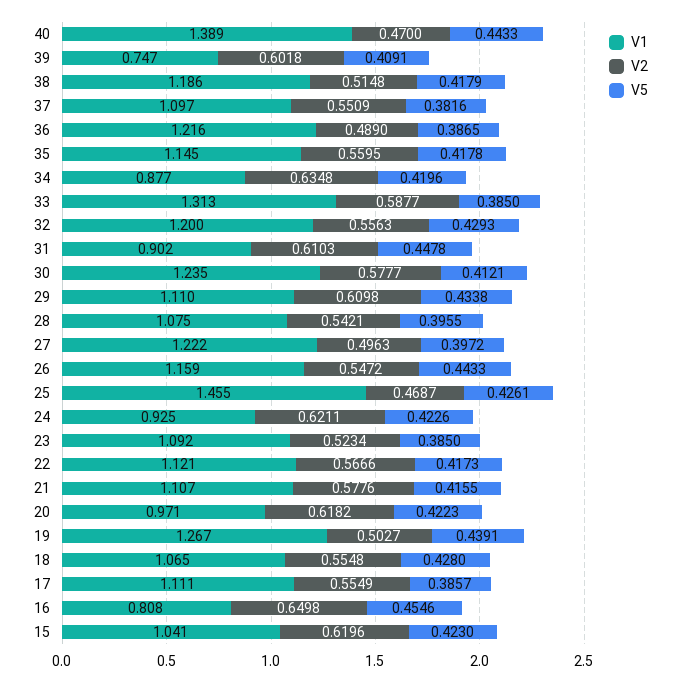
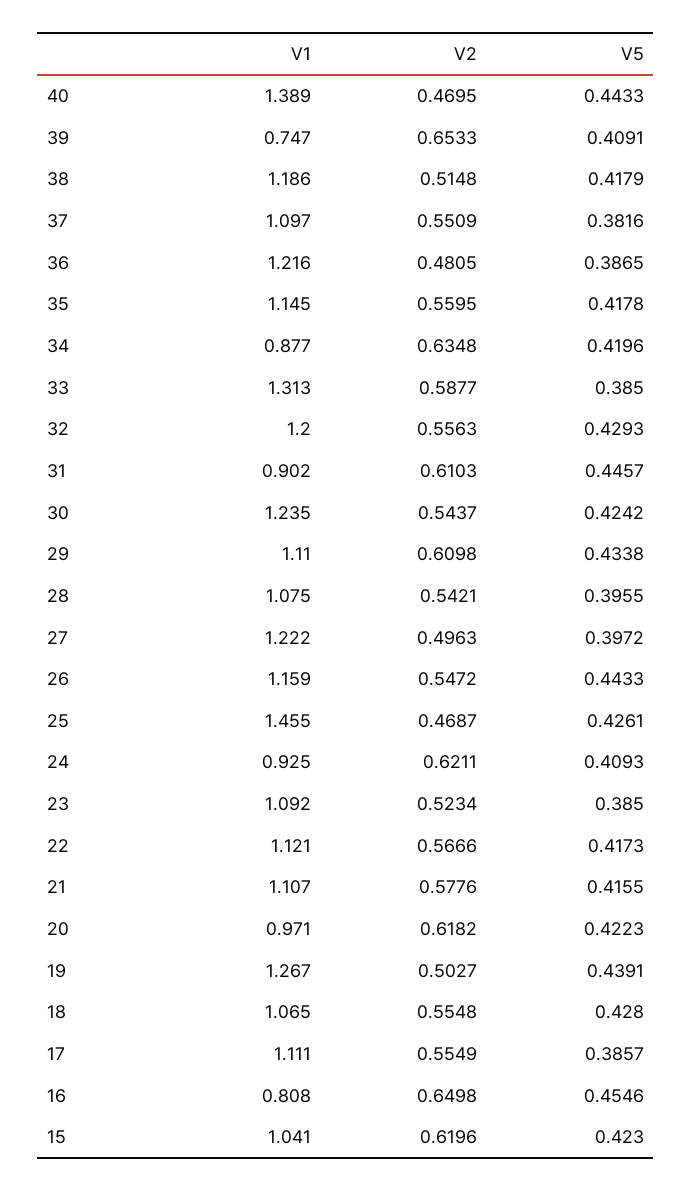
V2, 40: 0.47 -> 0.4695
V2, 39: 0.6018 -> 0.6533
V2, 36: 0.489 -> 0.4805
V5, 31: 0.4478 -> 0.4457
V2, 30: 0.5777 -> 0.5437
V5, 30: 0.4121 -> 0.4242
V5, 24: 0.4226 -> 0.4093

